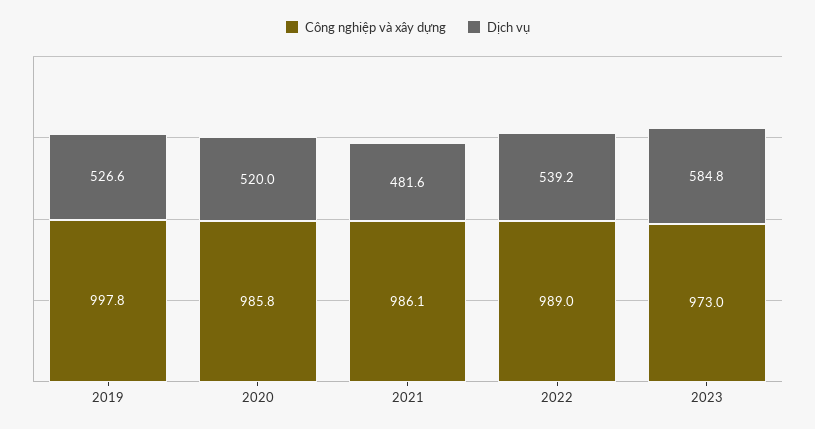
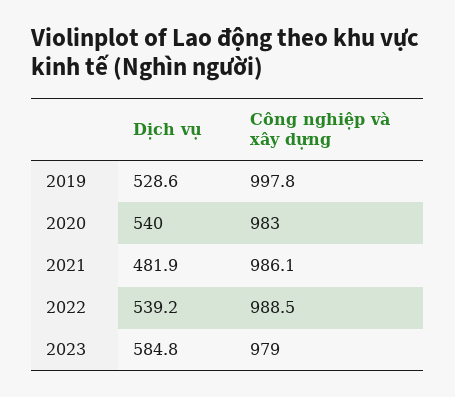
Dịch vụ, 2019: 526.6 -> 528.6
Công nghiệp và xây dựng, 2020: 985.8 -> 983
Dịch vụ, 2020: 520 -> 540
Dịch vụ, 2021: 481.6 -> 481.9
Công nghiệp và xây dựng, 2022: 989 -> 988.5
Công nghiệp và xây dựng, 2023: 973 -> 979

